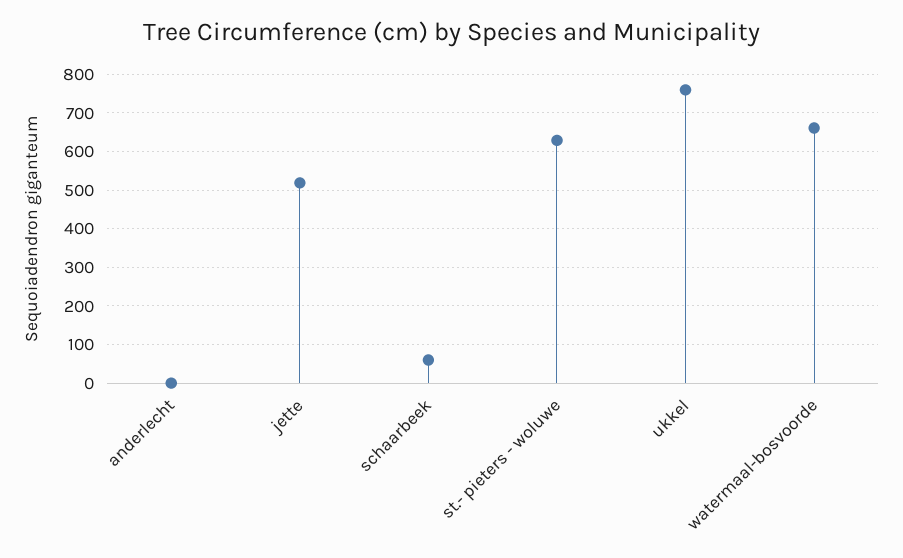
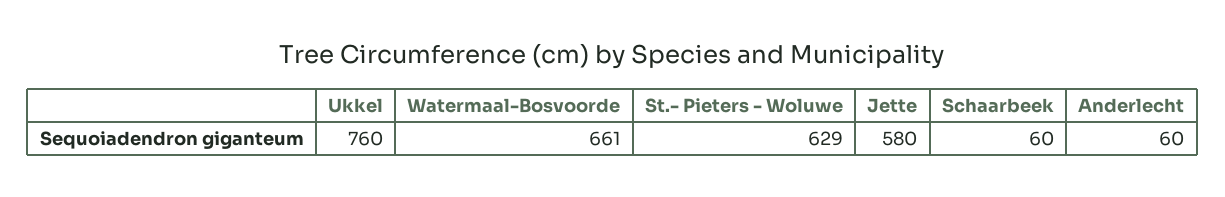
anderlecht: 0 -> 60
jette: 520 -> 580

